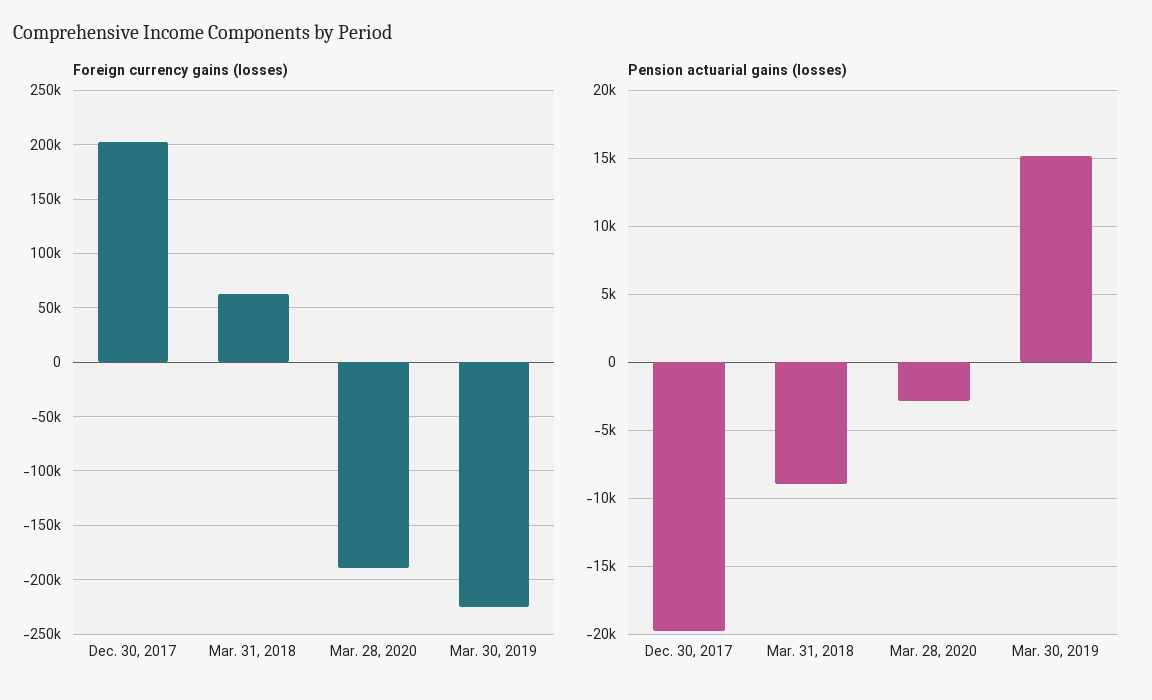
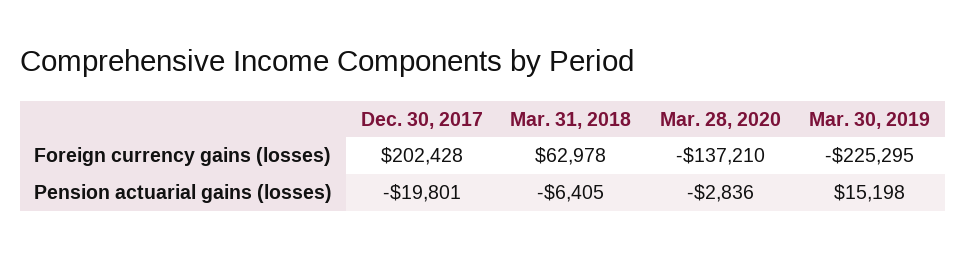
Foreign currency gains (losses), Mar. 28, 2020: -190000 -> -137210
Pension actuarial gains (losses), Mar. 31, 2018: -9000 -> -6405

